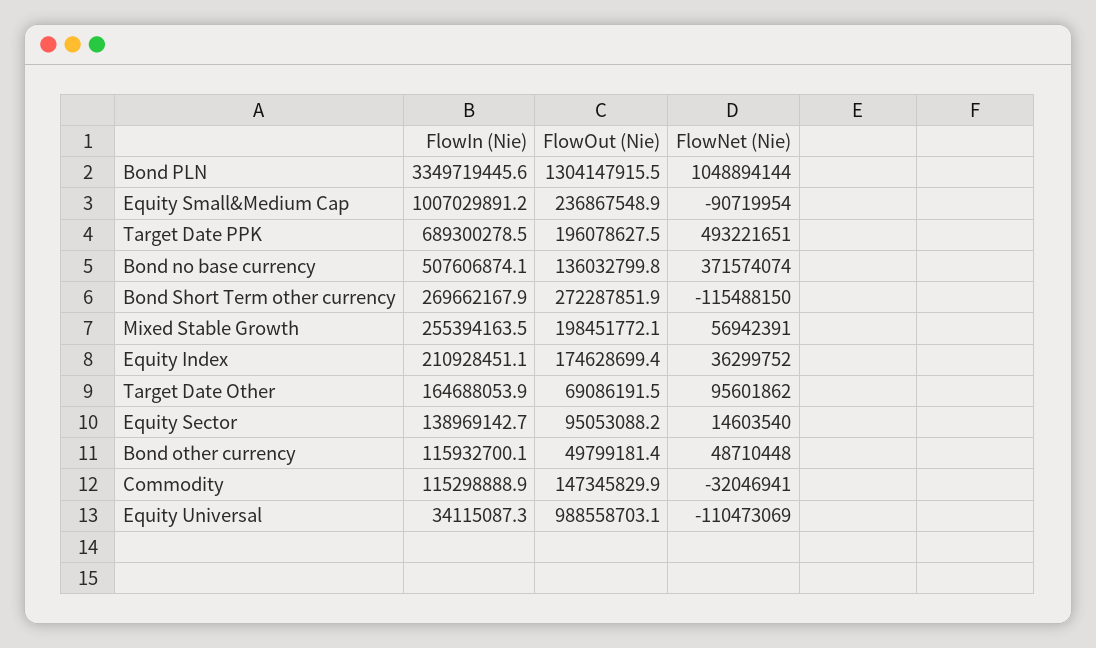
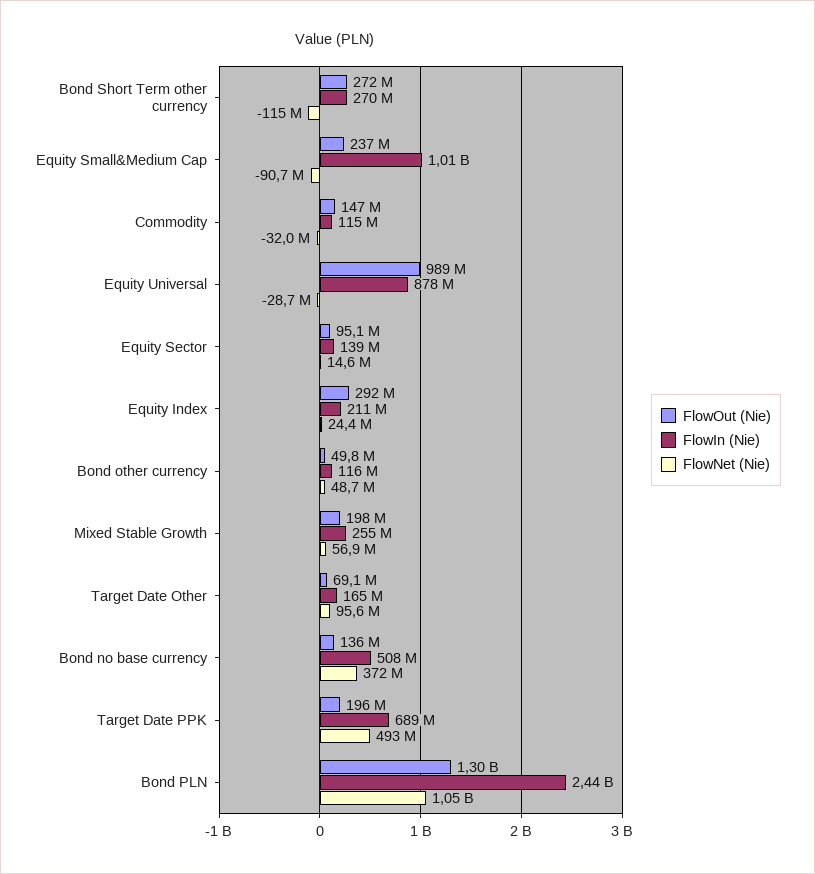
FlowIn (Nie), Bond PLN: 3349719445.6 -> 2440000000
FlowOut (Nie), Equity Index: 174628699.4 -> 292000000
FlowNet (Nie), Equity Index: 36299752 -> 24400000
FlowIn (Nie), Equity Universal: 34115087.3 -> 878000000
FlowNet (Nie), Equity Universal: -110473069 -> -28700000

